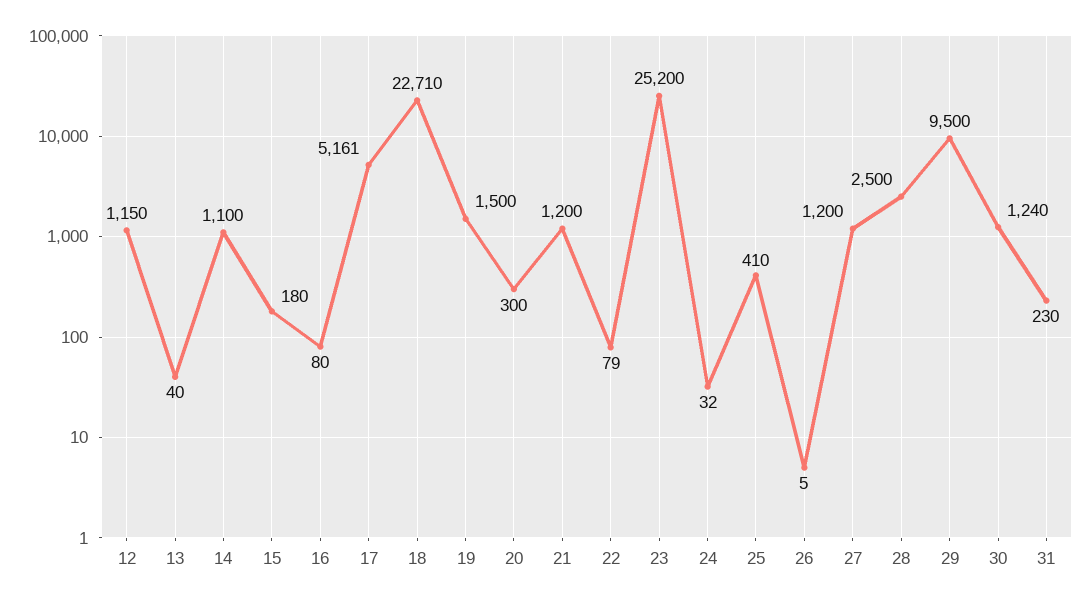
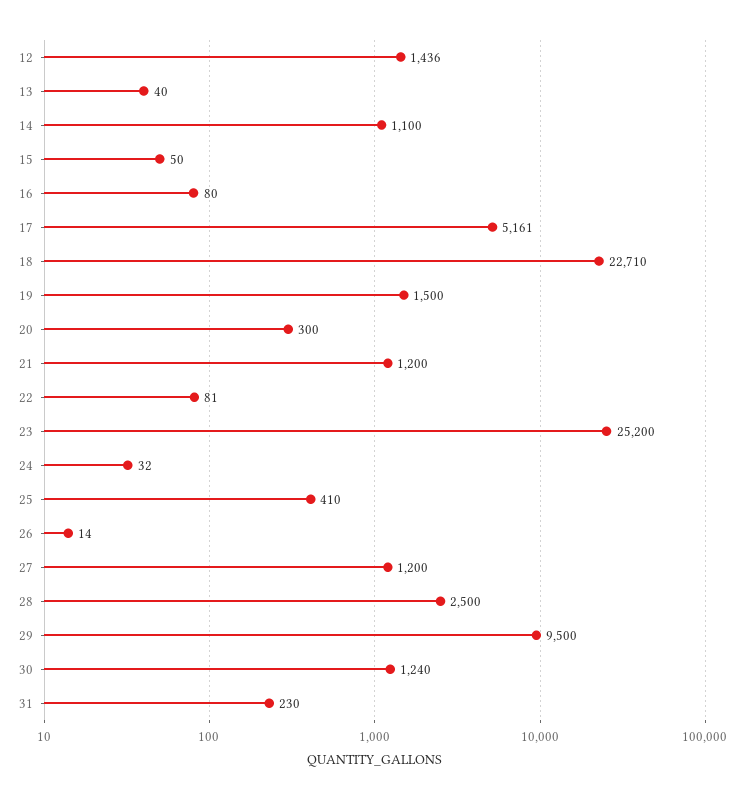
12: 1150 -> 1436
15: 180 -> 50
22: 79 -> 81
26: 5 -> 14

